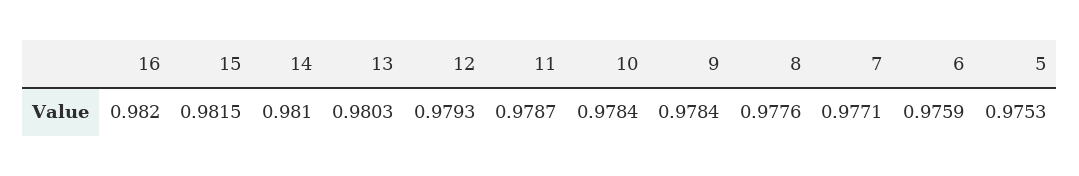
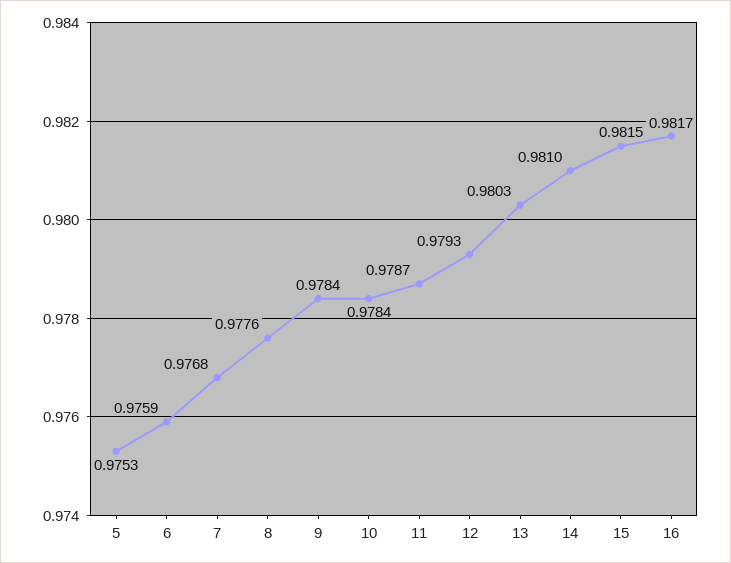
16: 0.982 -> 0.9817
7: 0.9771 -> 0.9768

